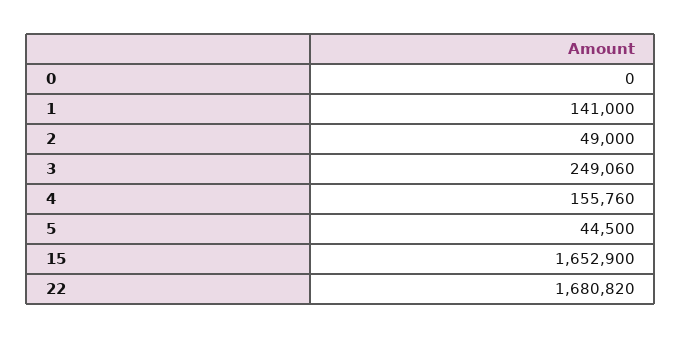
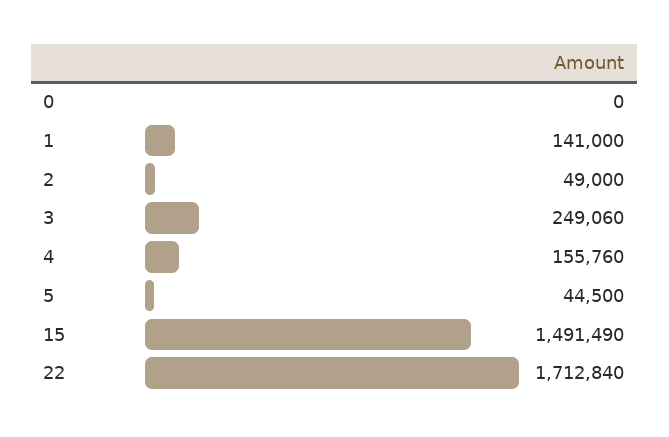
15: 1652900 -> 1491490
22: 1680820 -> 1712840

